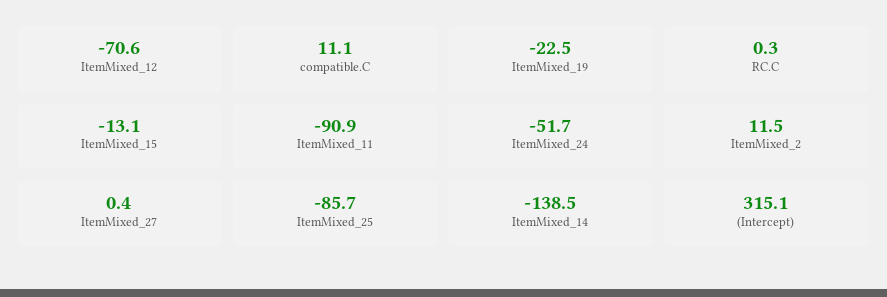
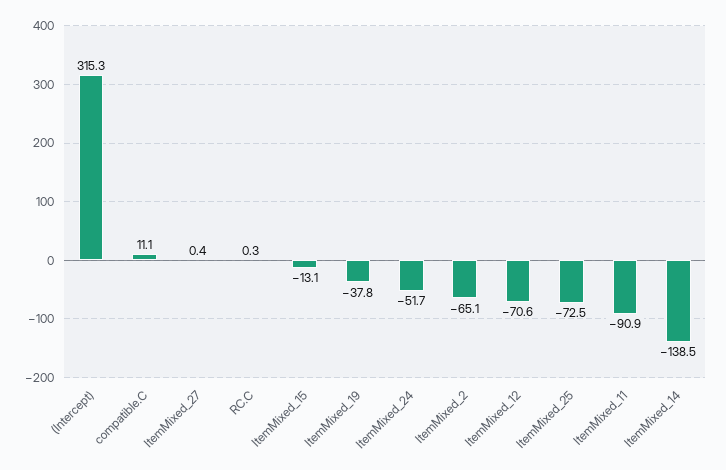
ItemMixed_19: -22.5 -> -37.8
ItemMixed_2: 11.5 -> -65.1
ItemMixed_25: -85.7 -> -72.5
(Intercept): 315.1 -> 315.3

